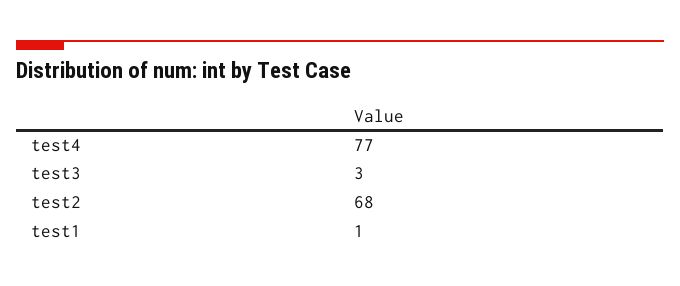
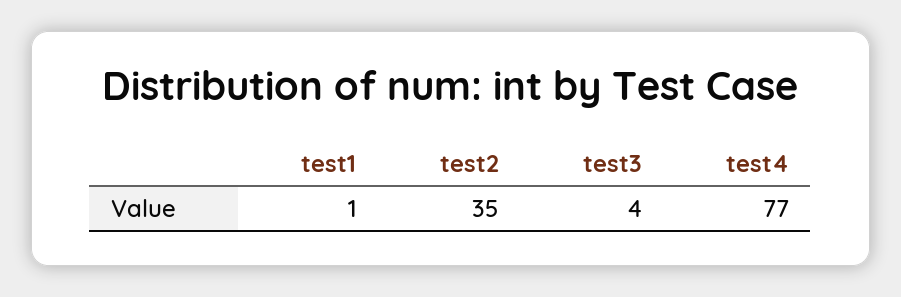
test3: 3 -> 4
test2: 68 -> 35

